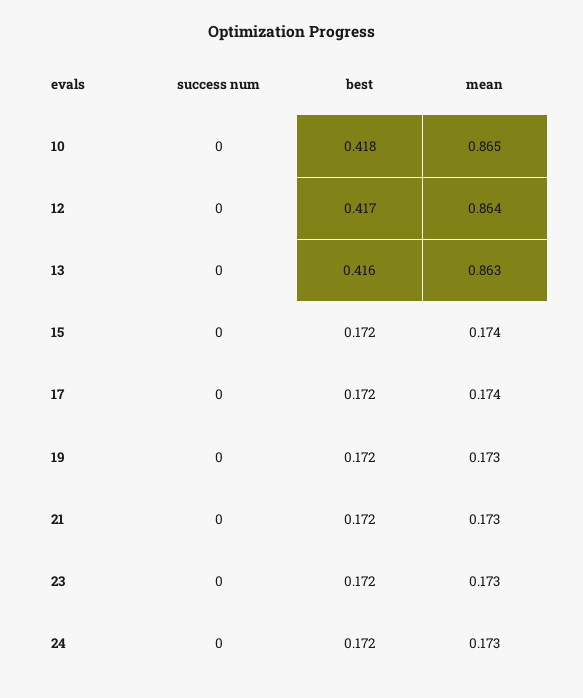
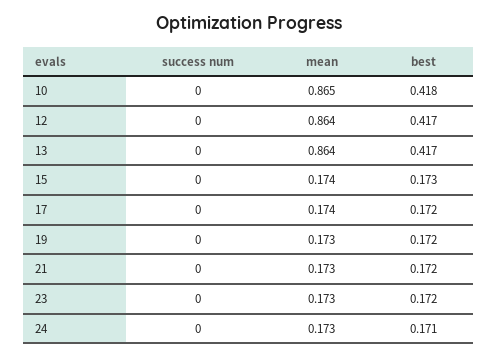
best, 13: 0.416 -> 0.417
mean, 13: 0.863 -> 0.864
best, 15: 0.172 -> 0.173
best, 24: 0.172 -> 0.171

